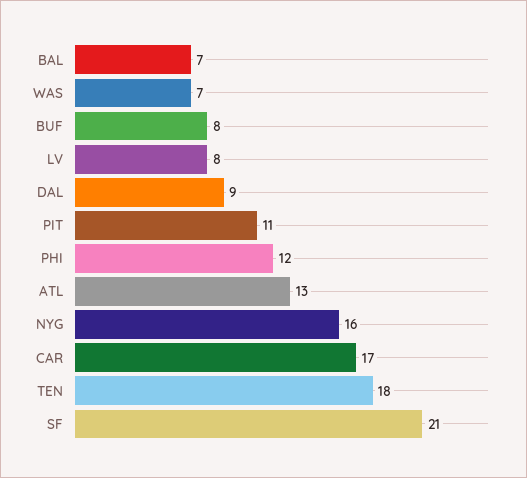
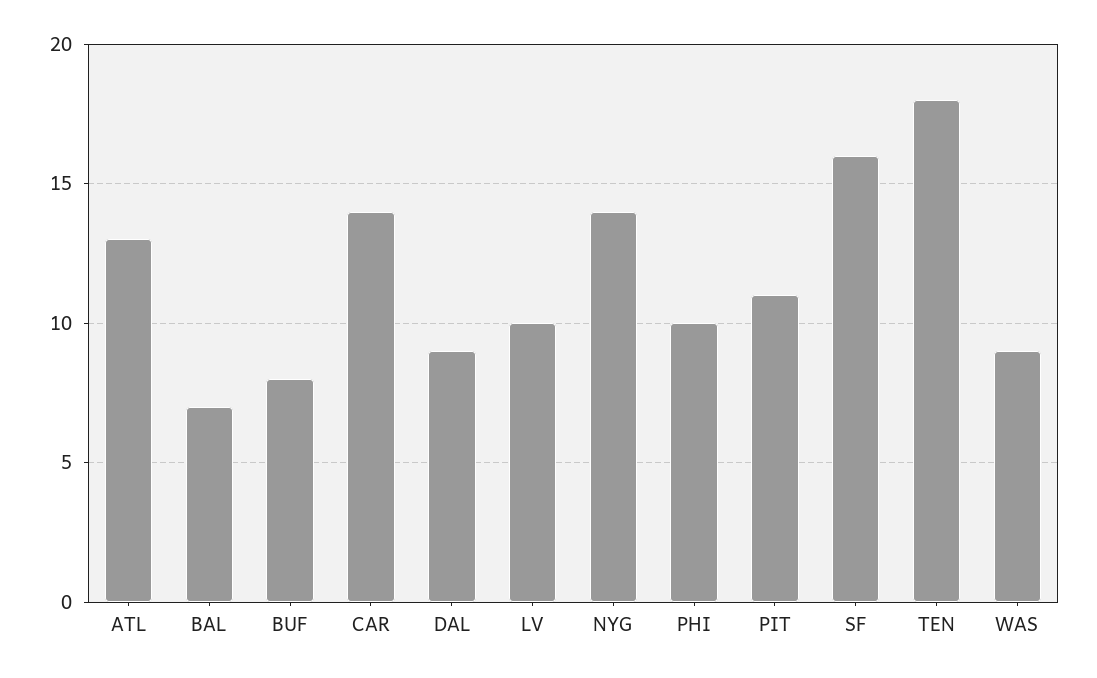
WAS: 7 -> 9
LV: 8 -> 10
PHI: 12 -> 10
NYG: 16 -> 14
CAR: 17 -> 14
SF: 21 -> 16

